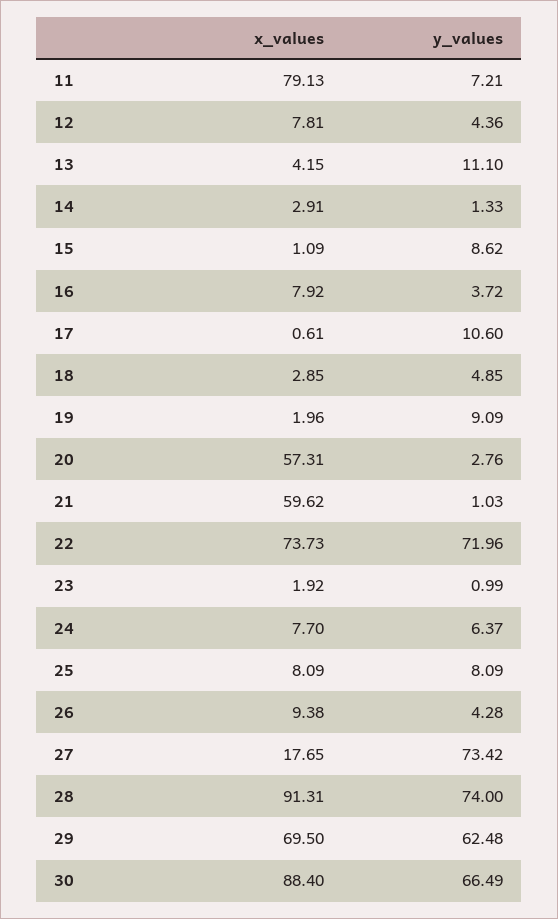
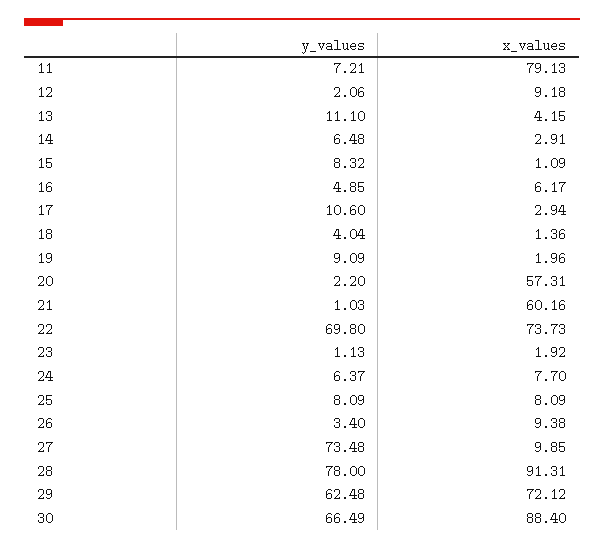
x_values, 12: 7.81 -> 9.18
y_values, 12: 4.36 -> 2.06
y_values, 14: 1.33 -> 6.48
y_values, 15: 8.62 -> 8.32
x_values, 16: 7.92 -> 6.17
y_values, 16: 3.72 -> 4.85
x_values, 17: 0.61 -> 2.94
x_values, 18: 2.85 -> 1.36
y_values, 18: 4.85 -> 4.04
y_values, 20: 2.76 -> 2.2
x_values, 21: 59.62 -> 60.16
y_values, 22: 71.96 -> 69.8
y_values, 23: 0.99 -> 1.13
y_values, 26: 4.28 -> 3.4
x_values, 27: 17.65 -> 9.85
y_values, 27: 73.42 -> 73.48
y_values, 28: 74 -> 78
x_values, 29: 69.5 -> 72.12

